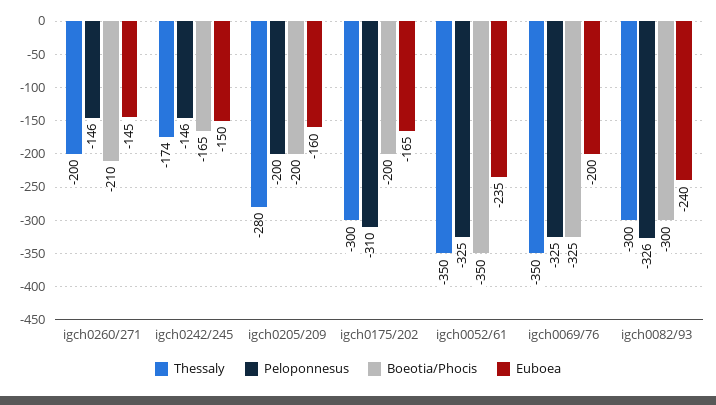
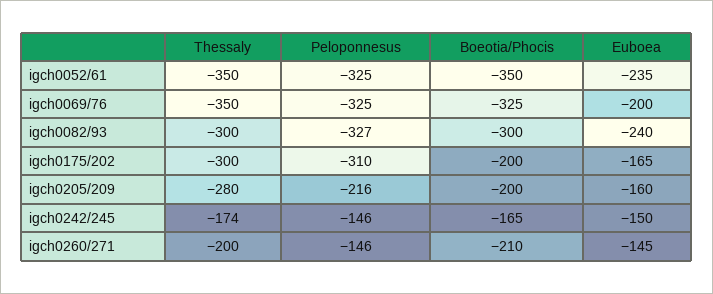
Peloponnesus, igch0205/209: -200 -> -216
Peloponnesus, igch0082/93: -326 -> -327

